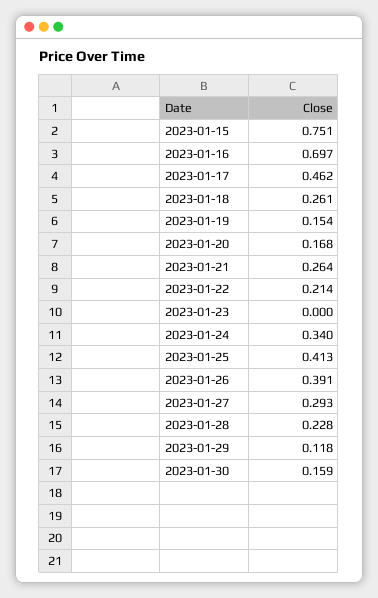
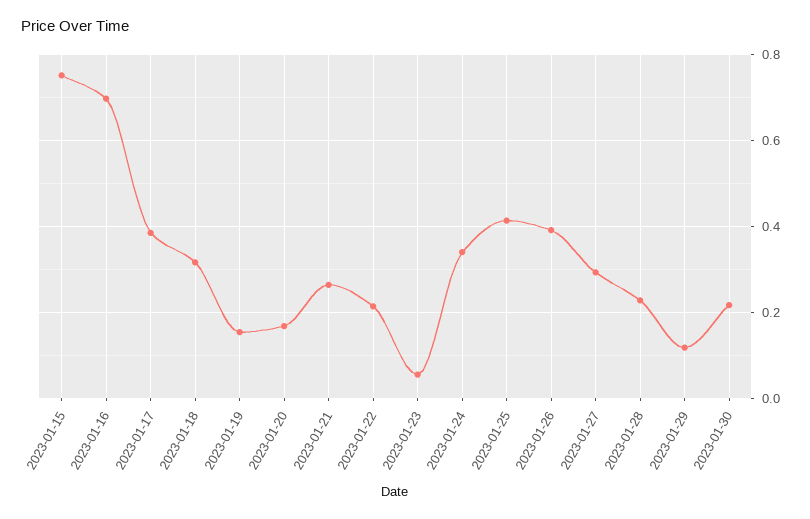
2023-01-17: 0.462 -> 0.38
2023-01-18: 0.261 -> 0.32
2023-01-23: 0 -> 0.06
2023-01-30: 0.159 -> 0.22

